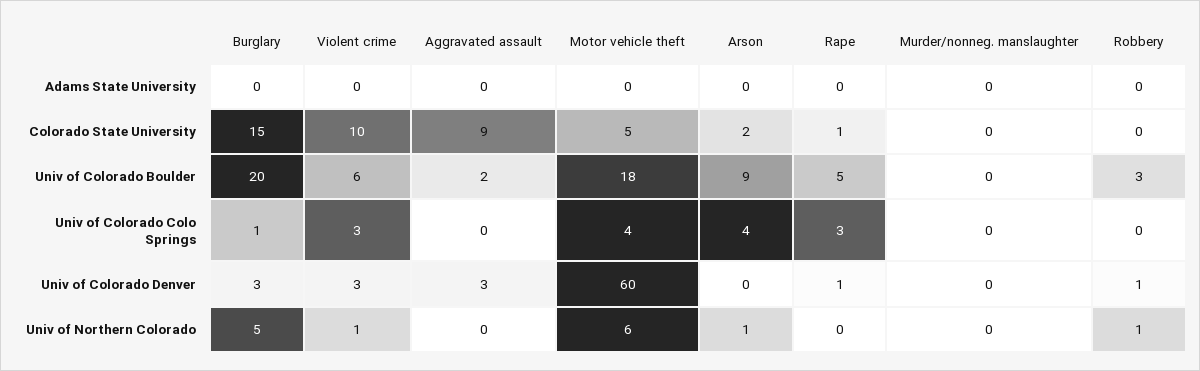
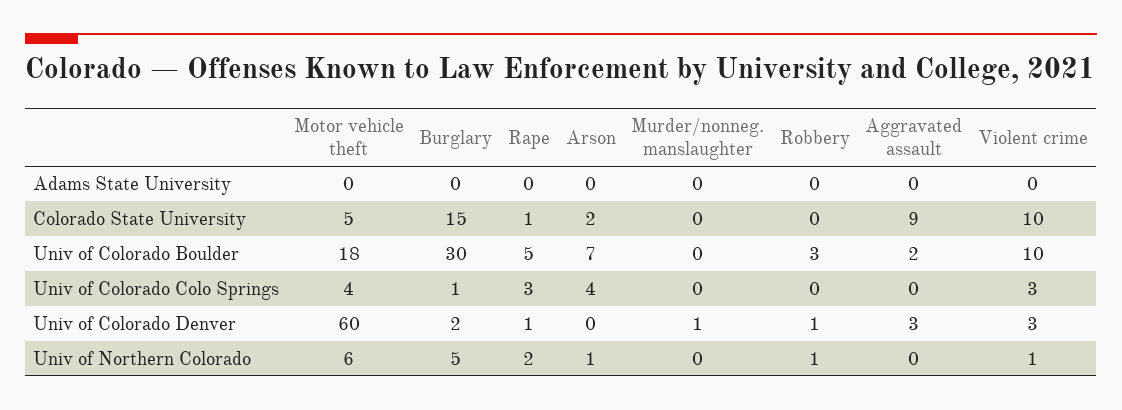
Burglary, Univ of Colorado Boulder: 20 -> 30
Violent crime, Univ of Colorado Boulder: 6 -> 10
Arson, Univ of Colorado Boulder: 9 -> 7
Burglary, Univ of Colorado Denver: 3 -> 2
Murder/nonneg. manslaughter, Univ of Colorado Denver: 0 -> 1
Rape, Univ of Northern Colorado: 0 -> 2

